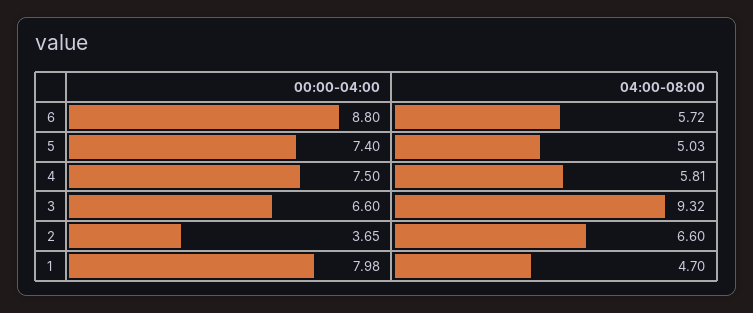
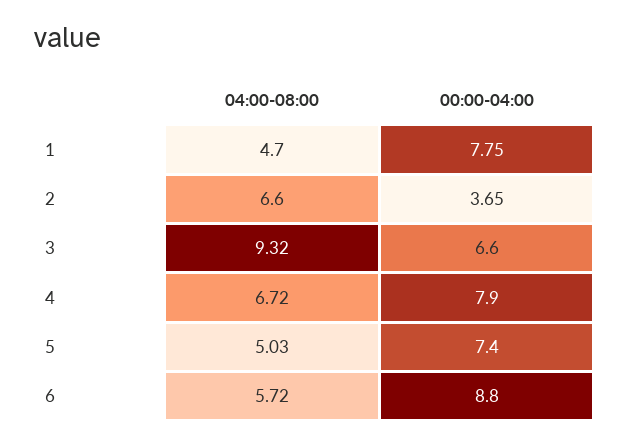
00:00-04:00, 4: 7.5 -> 7.9
04:00-08:00, 4: 5.81 -> 6.72
00:00-04:00, 1: 7.98 -> 7.75

